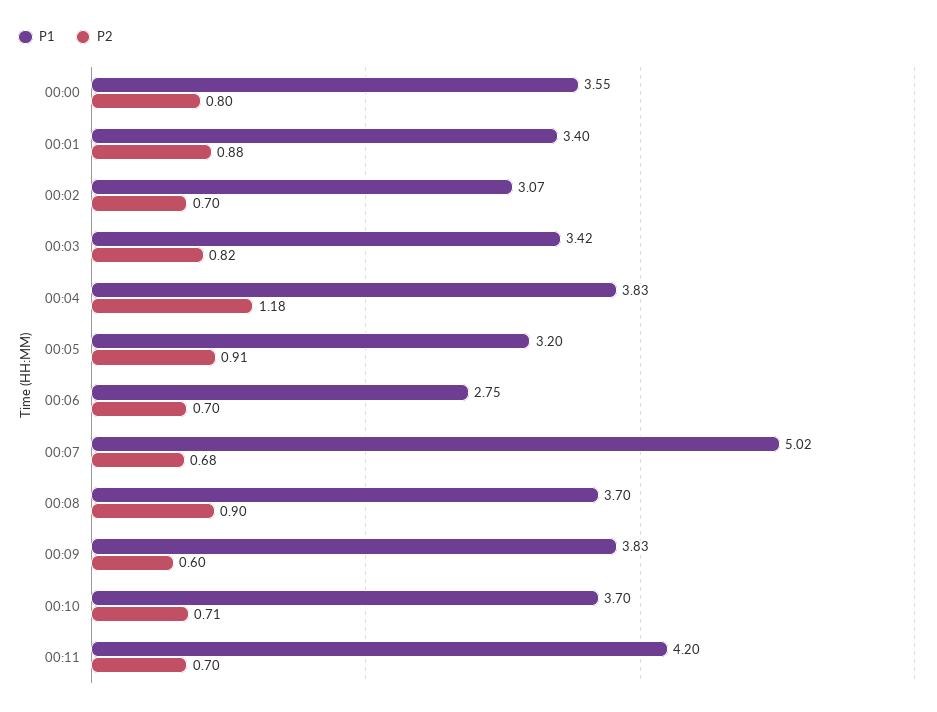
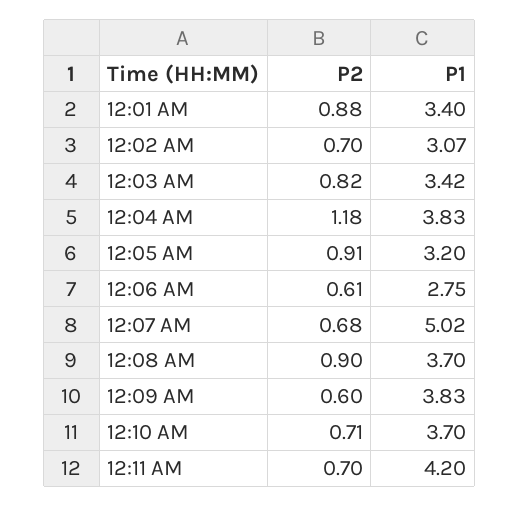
P1, 00:00: 3.55 -> none
P2, 00:00: 0.8 -> none
P2, 00:06: 0.7 -> 0.61

